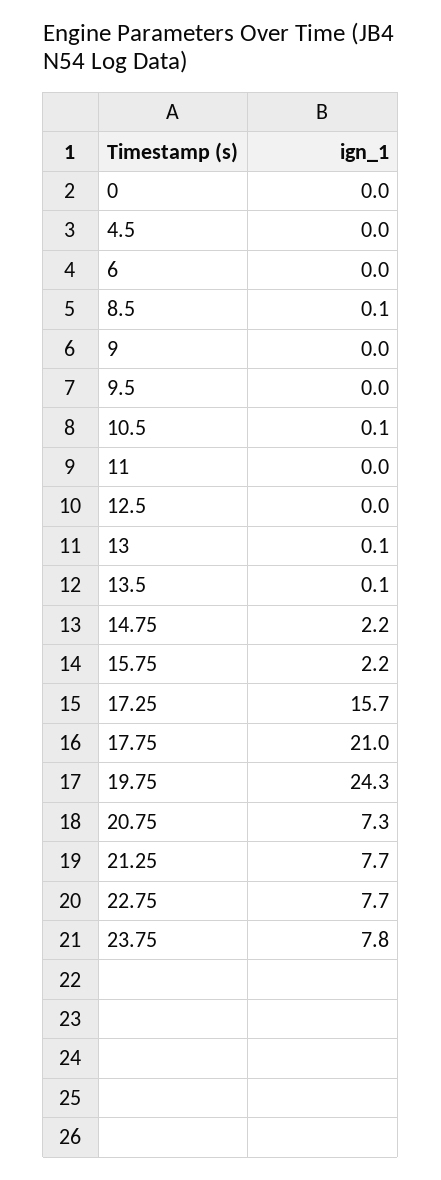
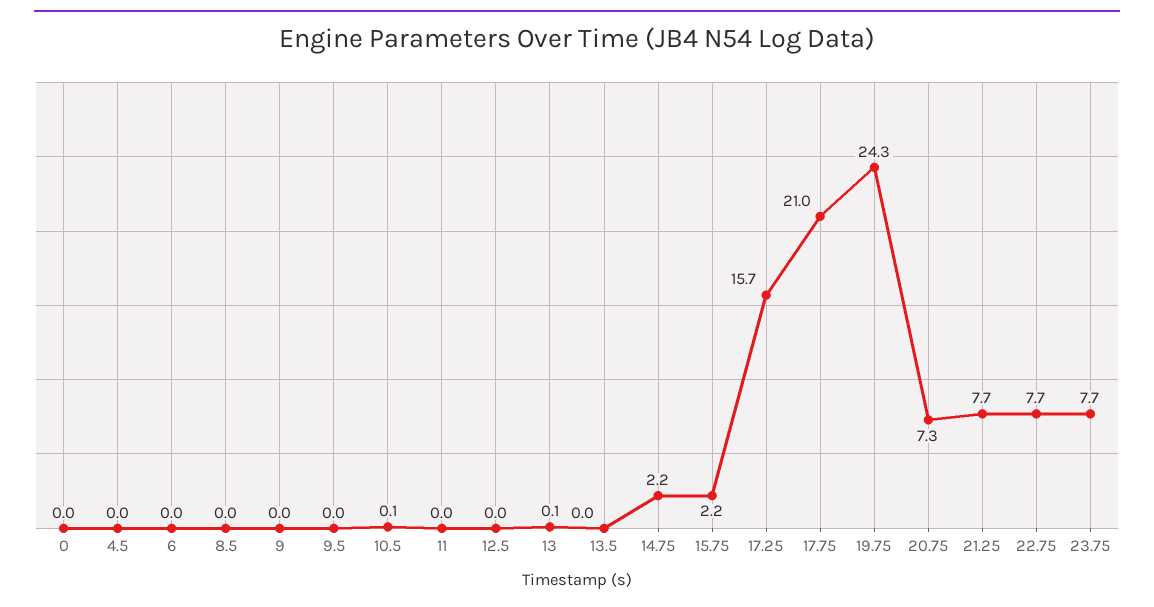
8.5: 0.1 -> 0
13.5: 0.1 -> 0
23.75: 7.8 -> 7.7

